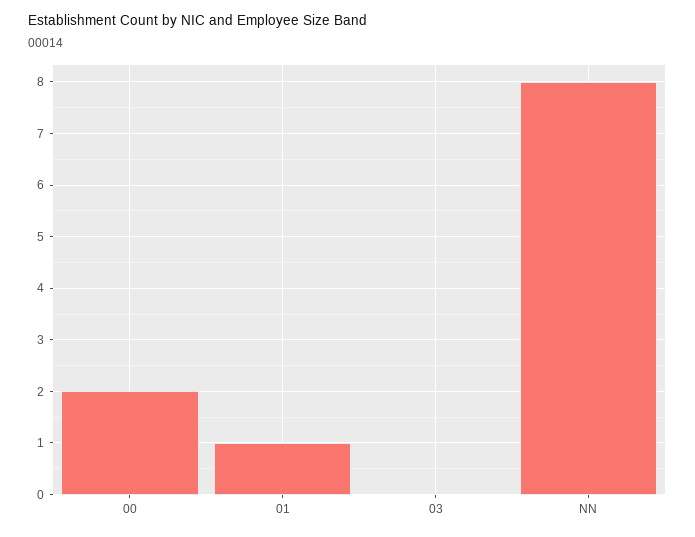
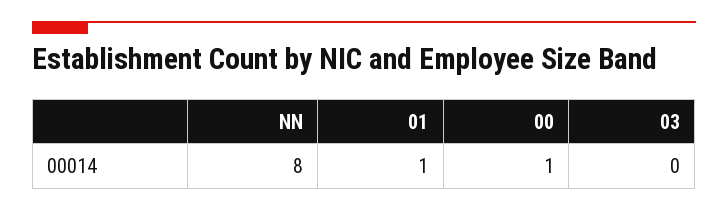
00: 2 -> 1

